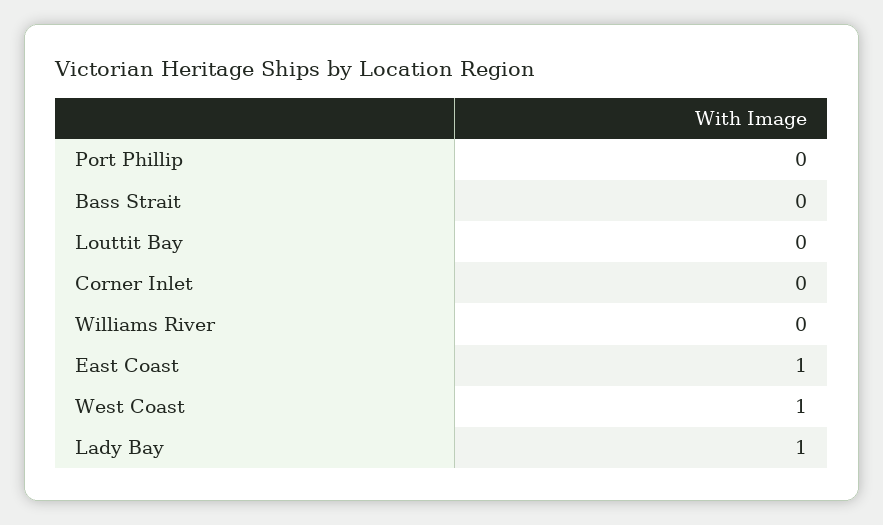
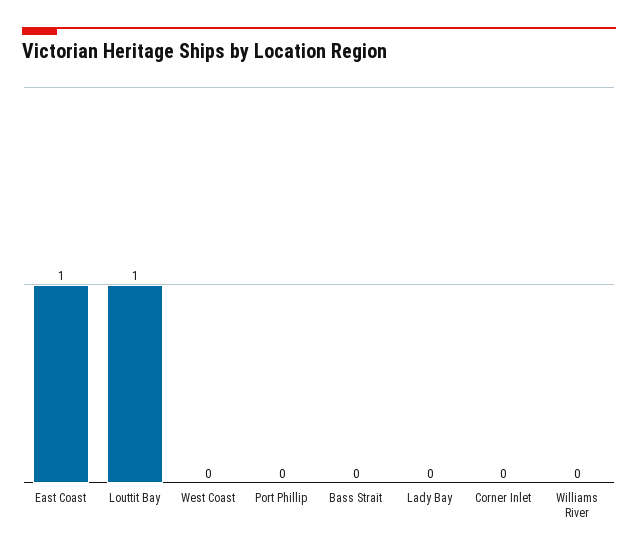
Louttit Bay: 0 -> 1
West Coast: 1 -> 0
Lady Bay: 1 -> 0

